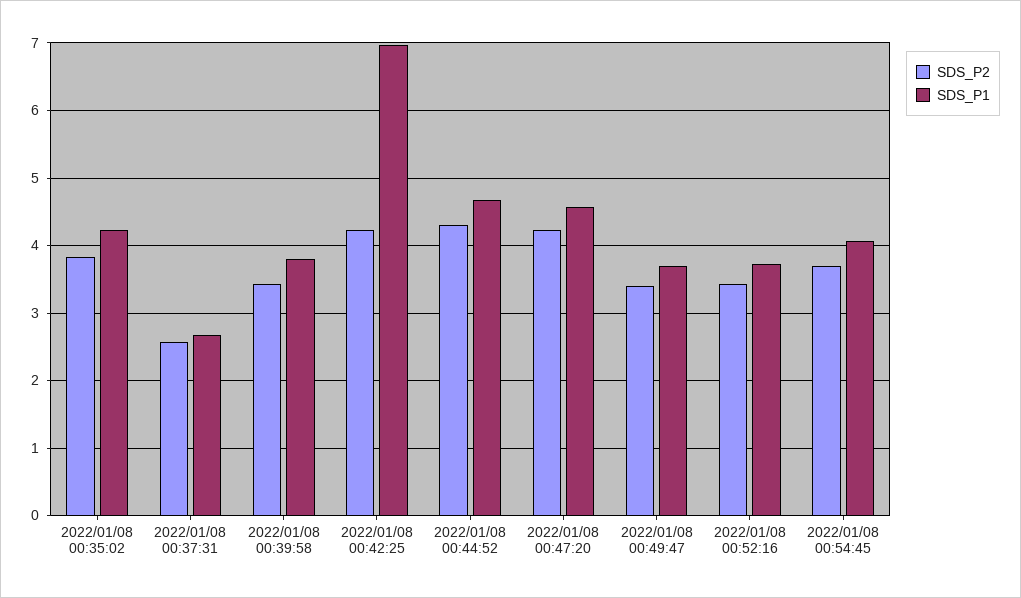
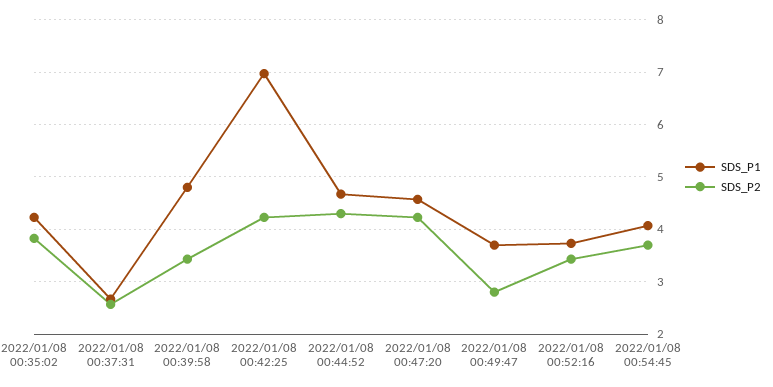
SDS_P1, 2022/01/08 00:39:58: 3.8 -> 4.8
SDS_P2, 2022/01/08 00:49:47: 3.4 -> 2.8

